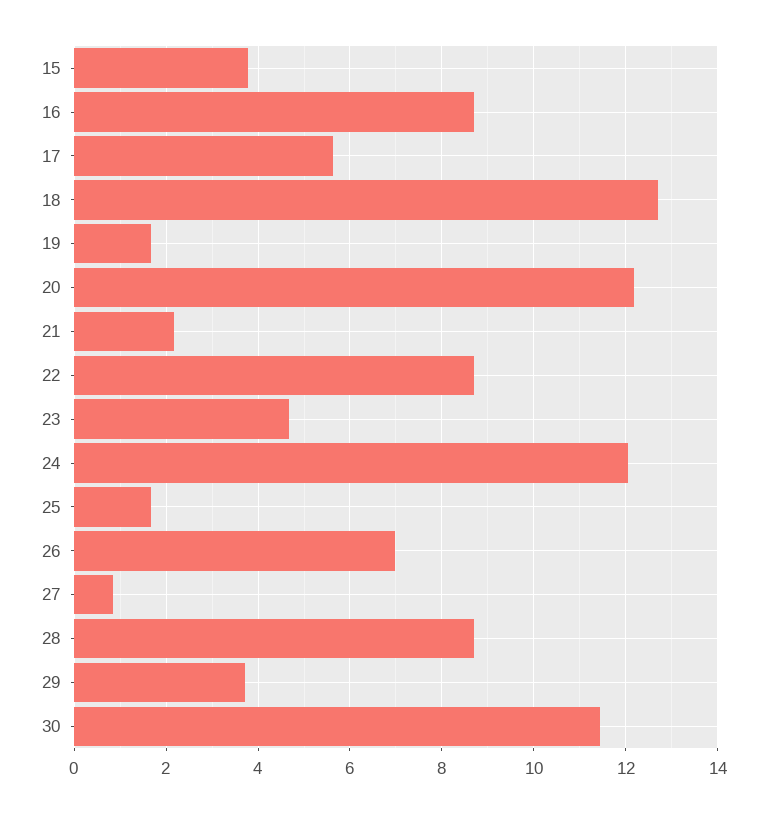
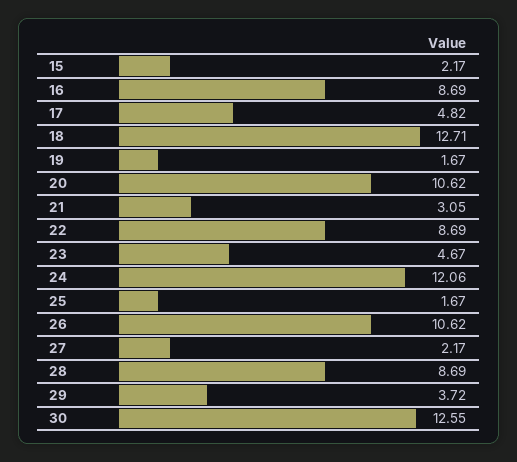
15: 3.8 -> 2.17
17: 5.6 -> 4.82
20: 12.2 -> 10.62
21: 2.2 -> 3.05
26: 7 -> 10.62
27: 0.8 -> 2.17
30: 11.4 -> 12.55

